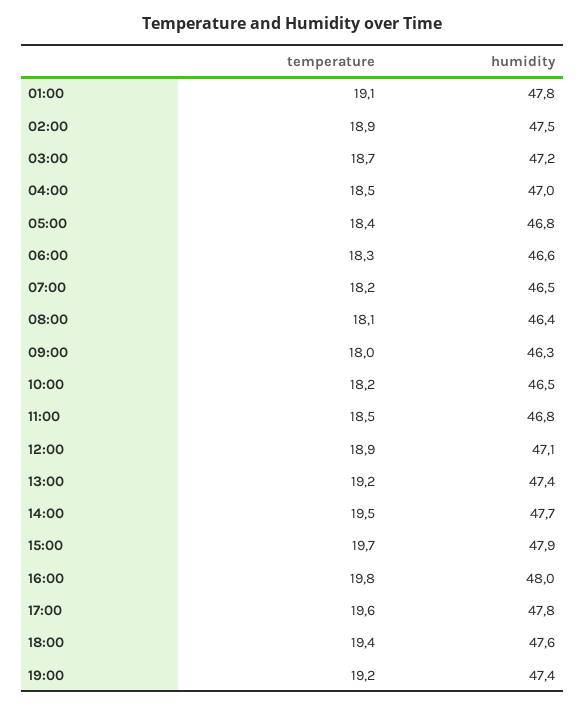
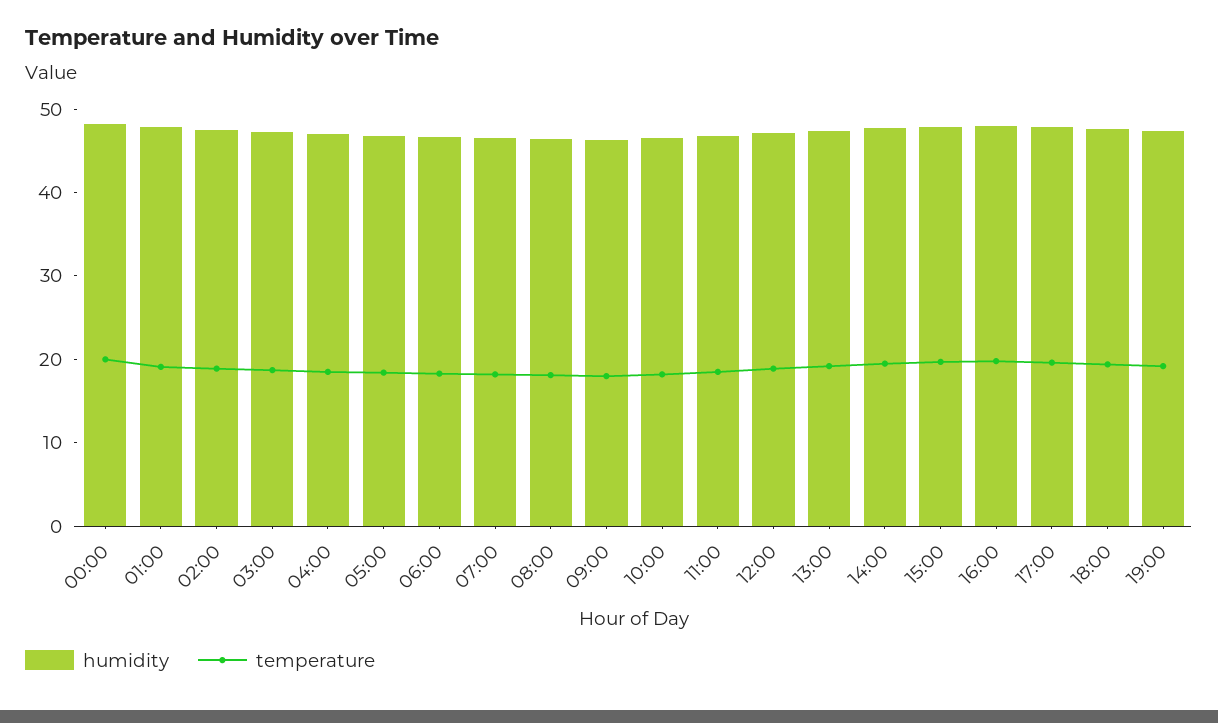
humidity, 00:00: none -> 48
temperature, 00:00: none -> 20

